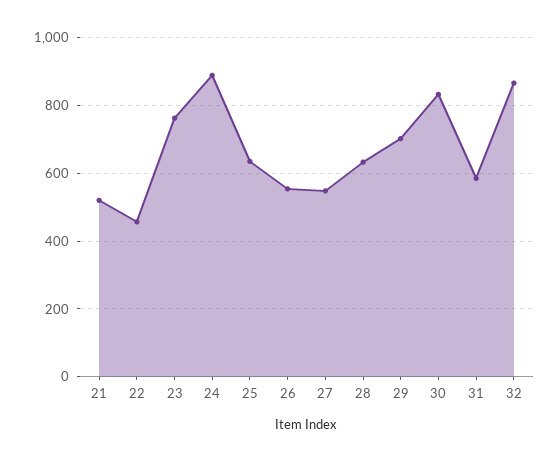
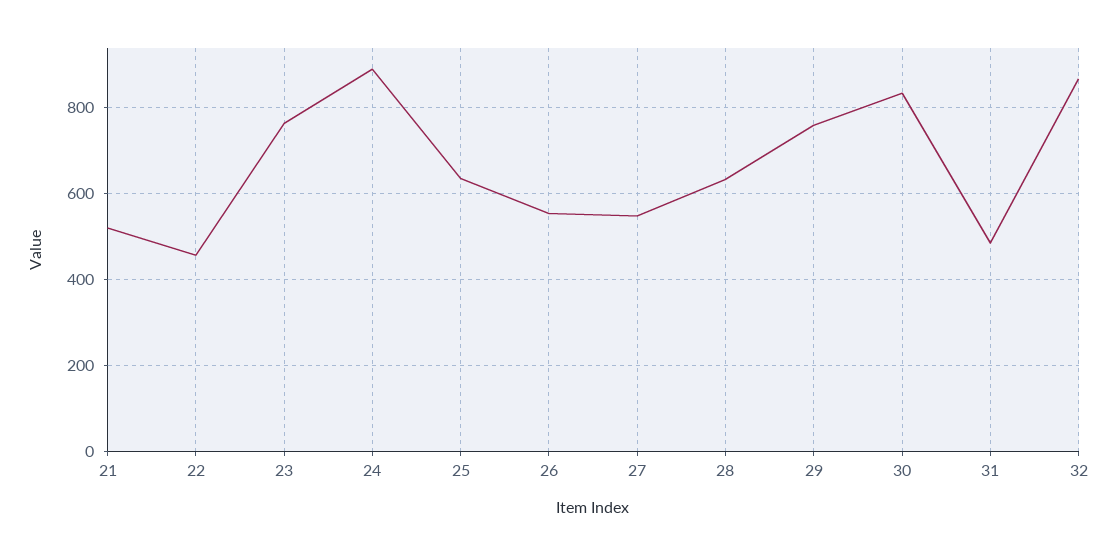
29: 700 -> 760
31: 580 -> 480

